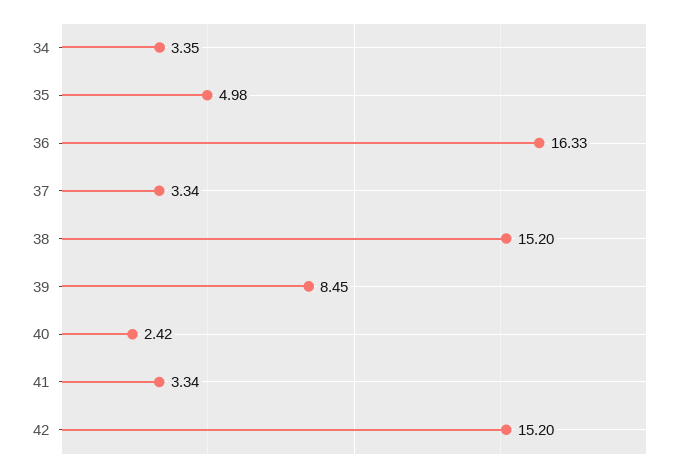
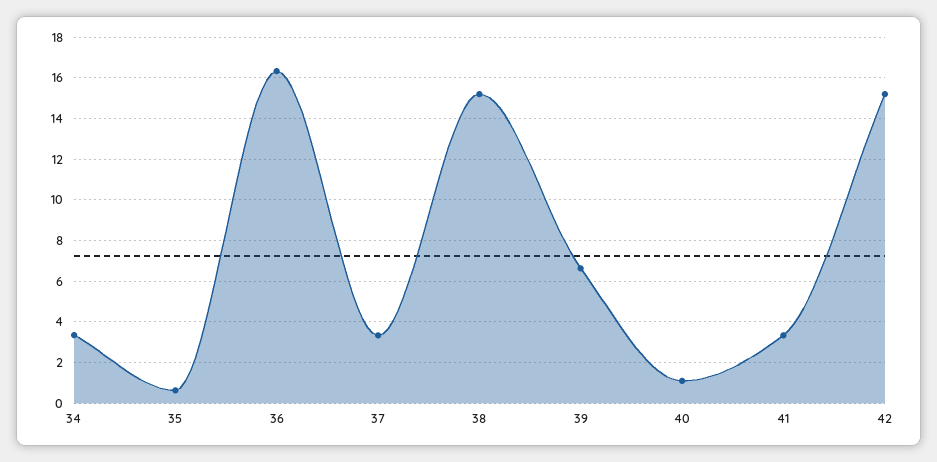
35: 4.98 -> 0.5
39: 8.45 -> 6.5
40: 2.42 -> 1

